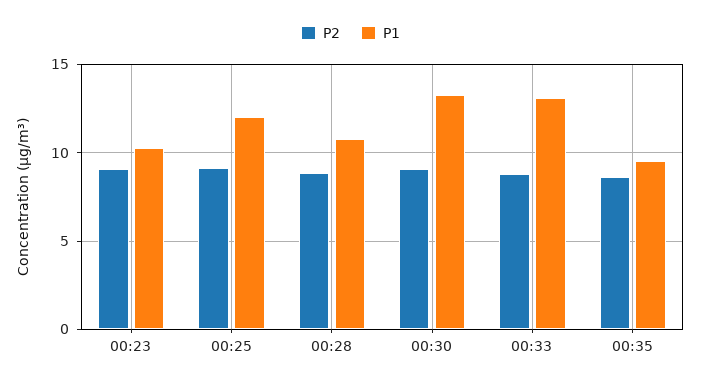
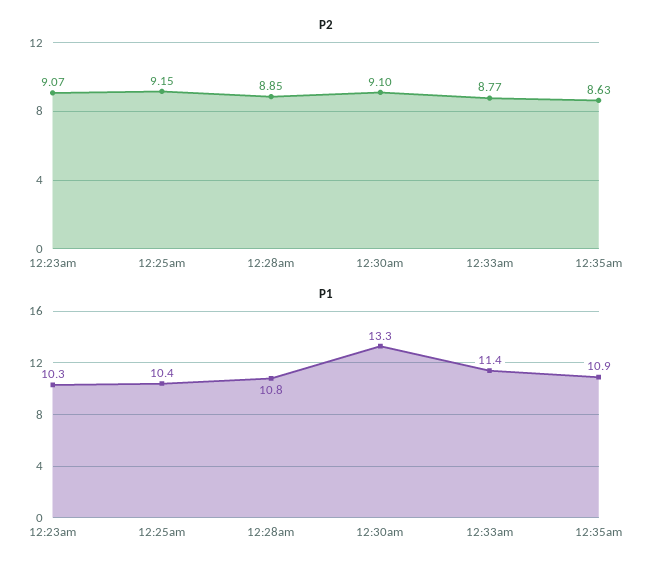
P1, 00:25: 12 -> 10.4
P1, 00:33: 13 -> 11.4
P1, 00:35: 9.5 -> 10.9

